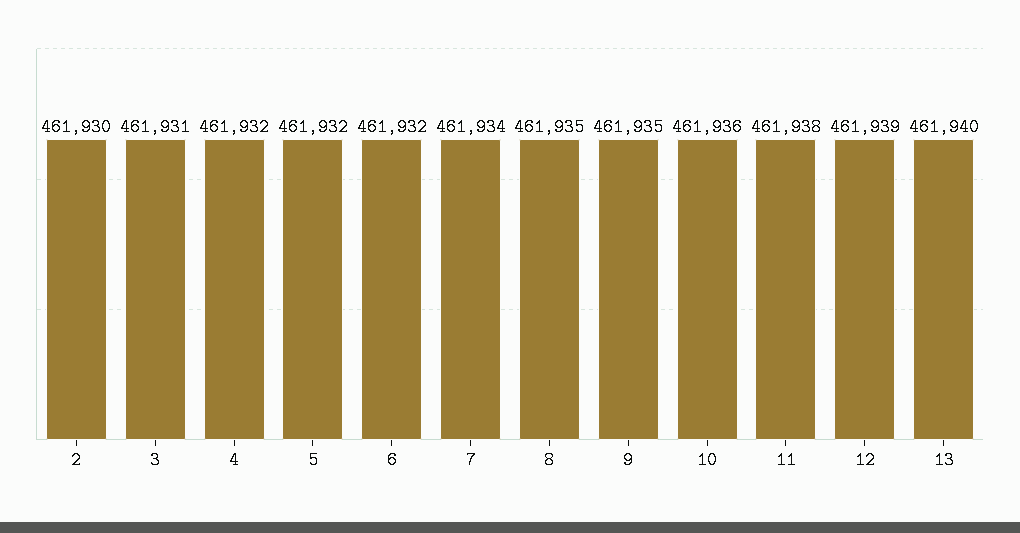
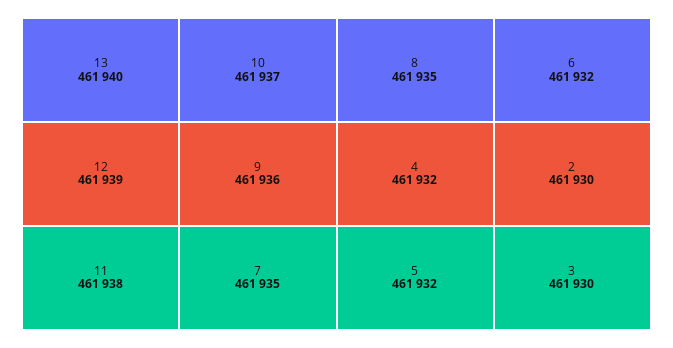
3: 461931 -> 461930
7: 461934 -> 461935
9: 461935 -> 461936
10: 461936 -> 461937

